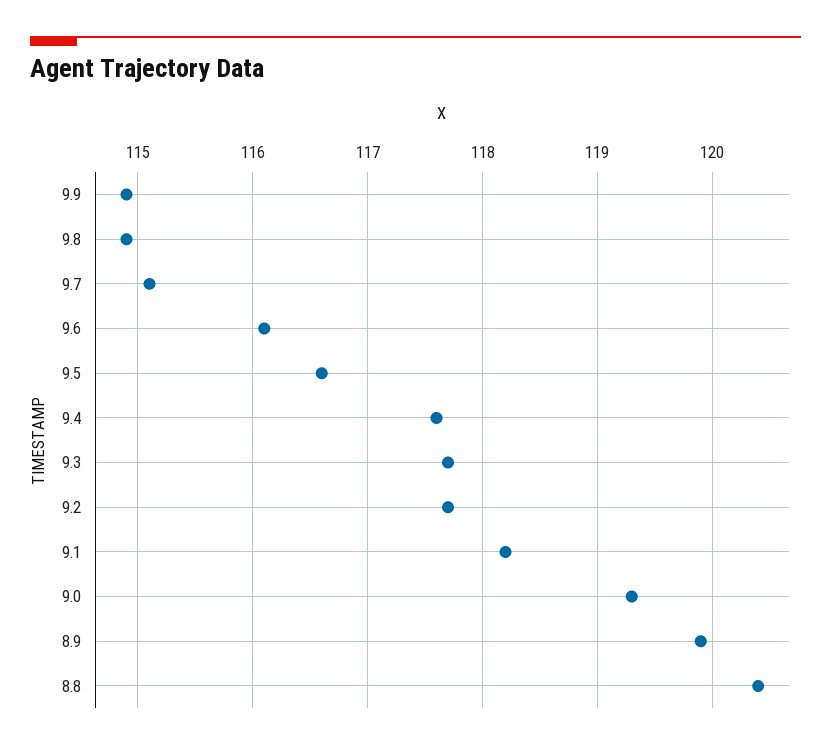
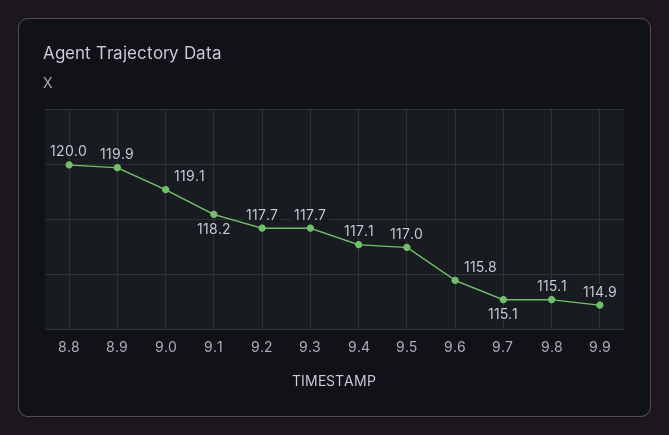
9.8: 114.9 -> 115.1
9.6: 116.1 -> 115.8
9.5: 116.6 -> 117
9.4: 117.6 -> 117.1
9.0: 119.3 -> 119.1
8.8: 120.4 -> 120

